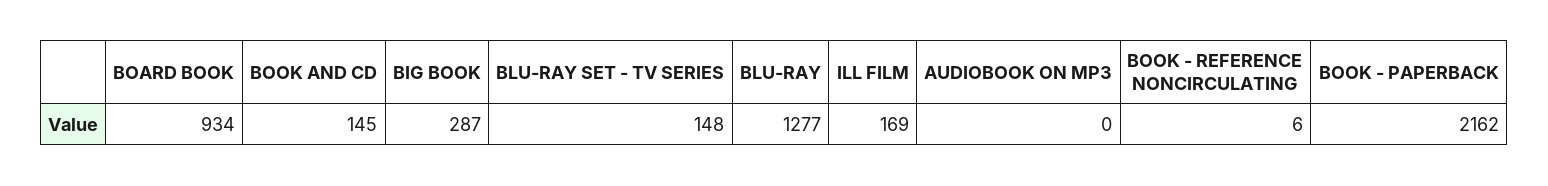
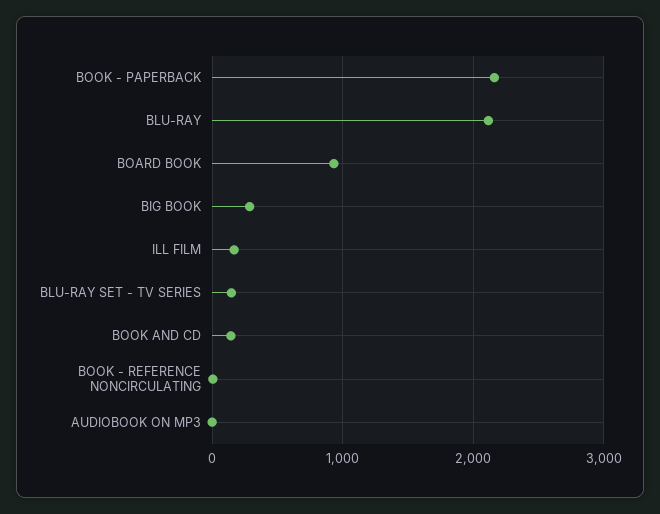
BLU-RAY: 1277 -> 2100

